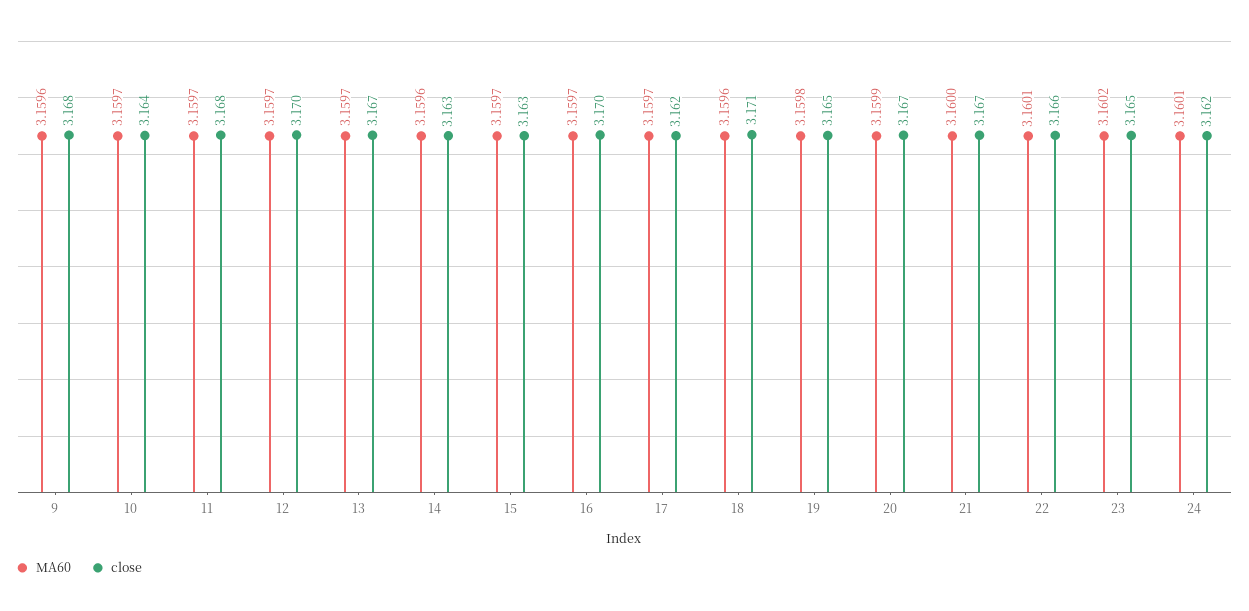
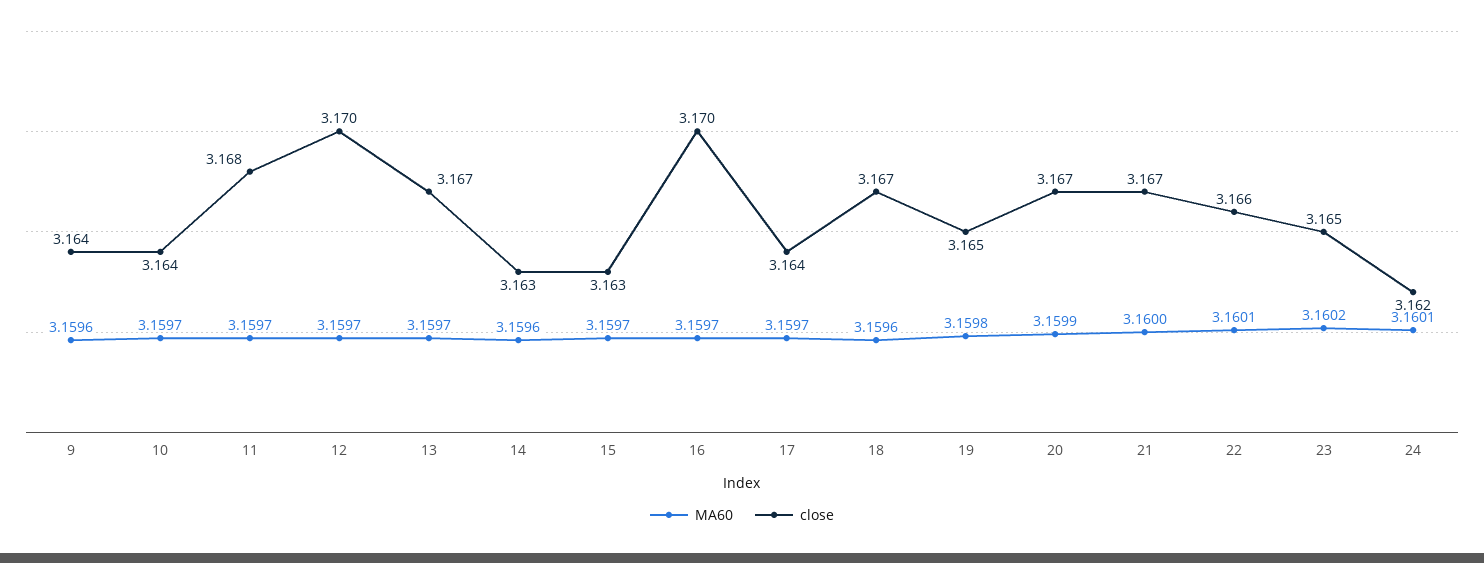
close, 9: 3.168 -> 3.164
close, 17: 3.162 -> 3.164
close, 18: 3.171 -> 3.167

